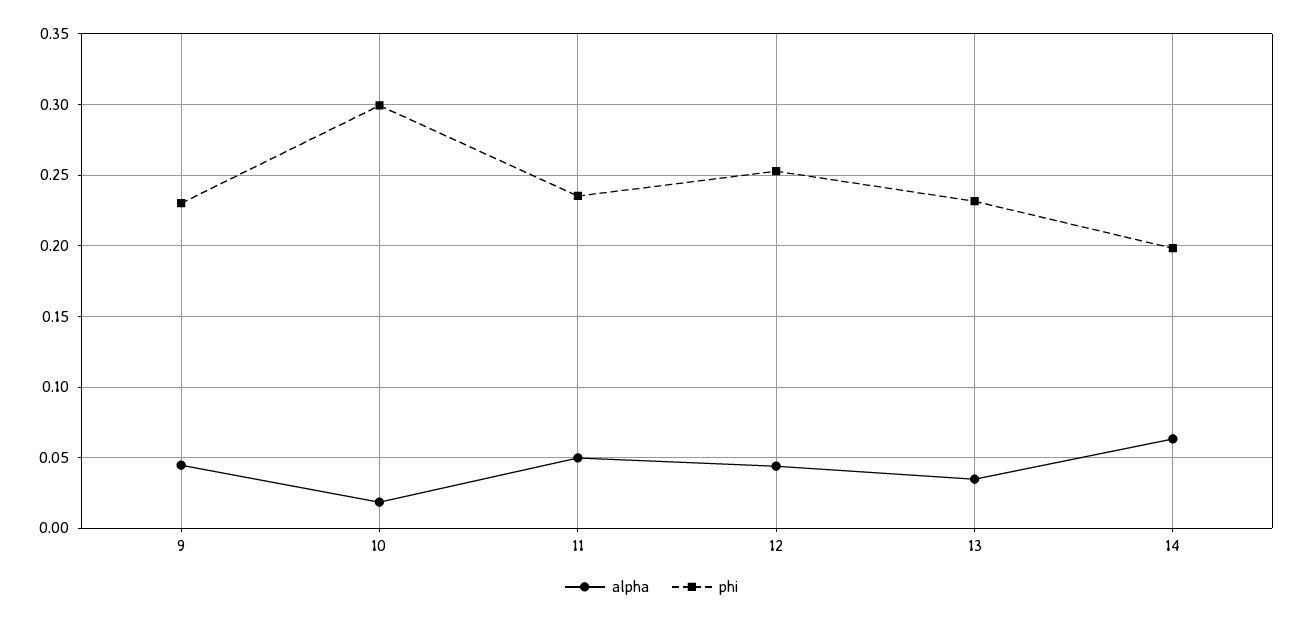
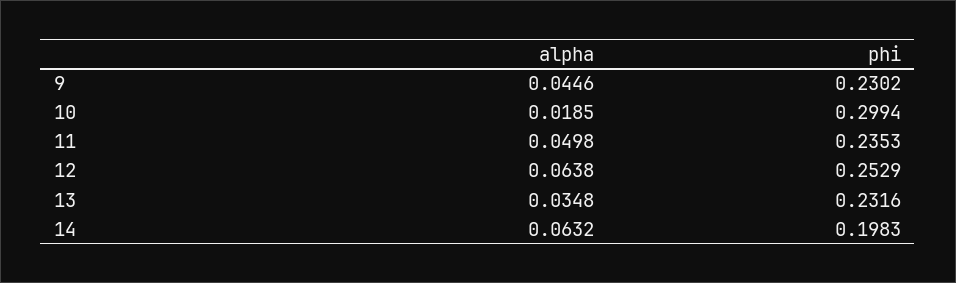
alpha, 12: 0.045 -> 0.0638

